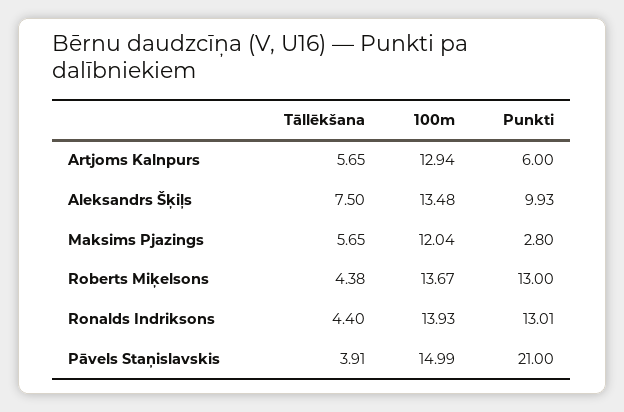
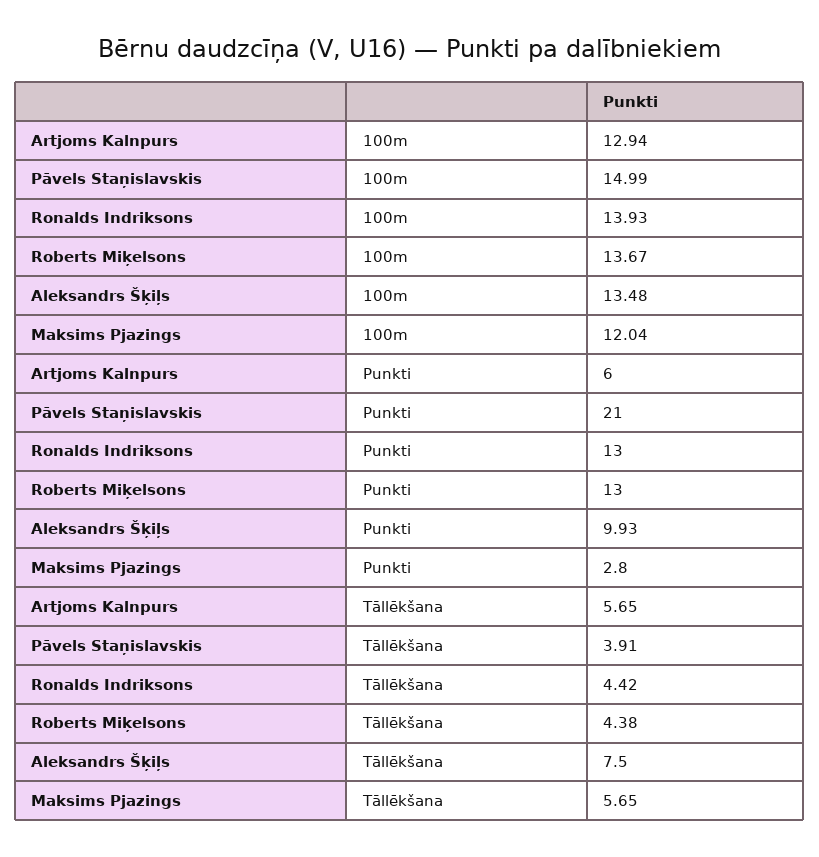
Tāllēkšana, Ronalds Indriksons: 4.4 -> 4.42
Punkti, Ronalds Indriksons: 13.01 -> 13

